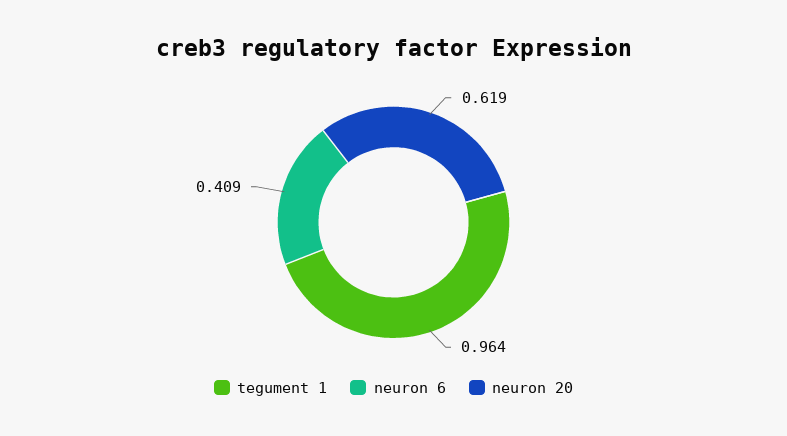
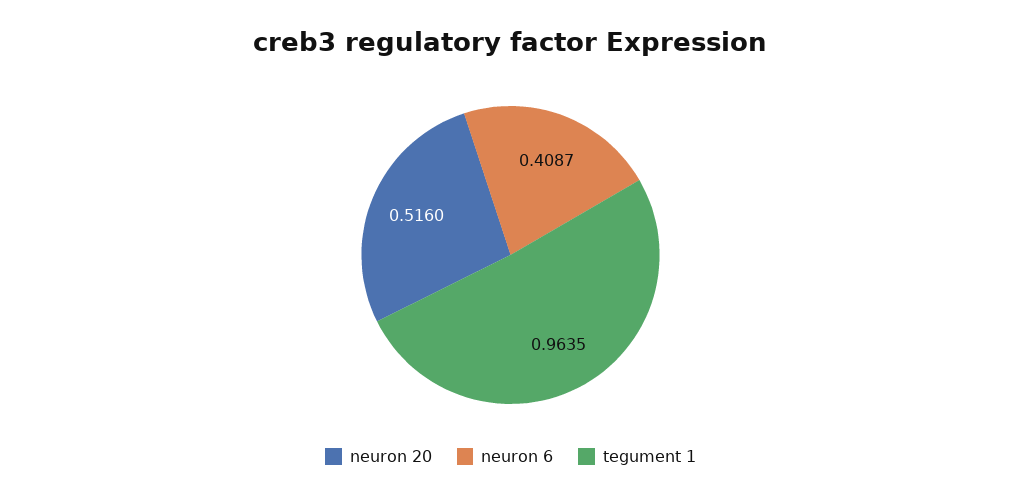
neuron 20: 0.619 -> 0.516

